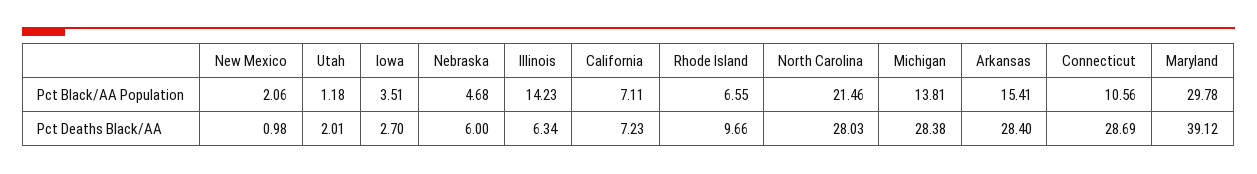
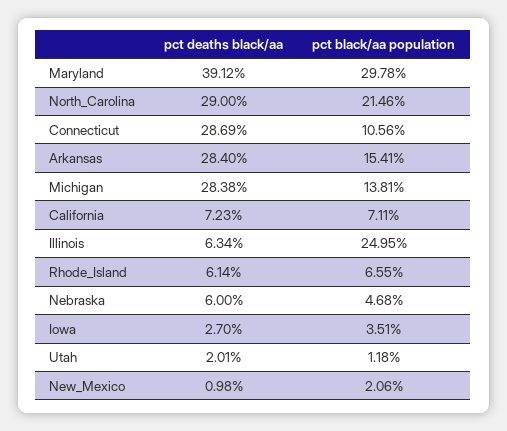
Illinois, Pct Black/AA Population: 14.23 -> 24.95
Rhode Island, Pct Deaths Black/AA: 9.66 -> 6.14
North Carolina, Pct Deaths Black/AA: 28.03 -> 29

